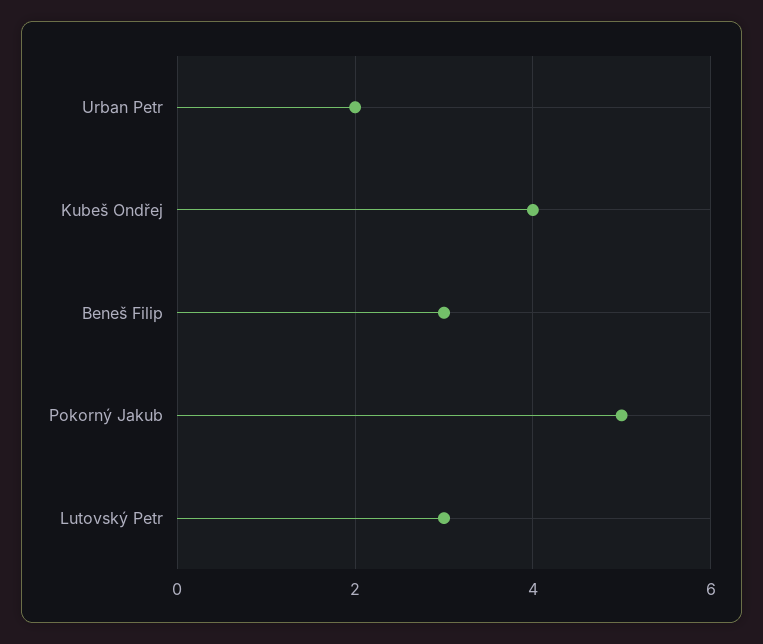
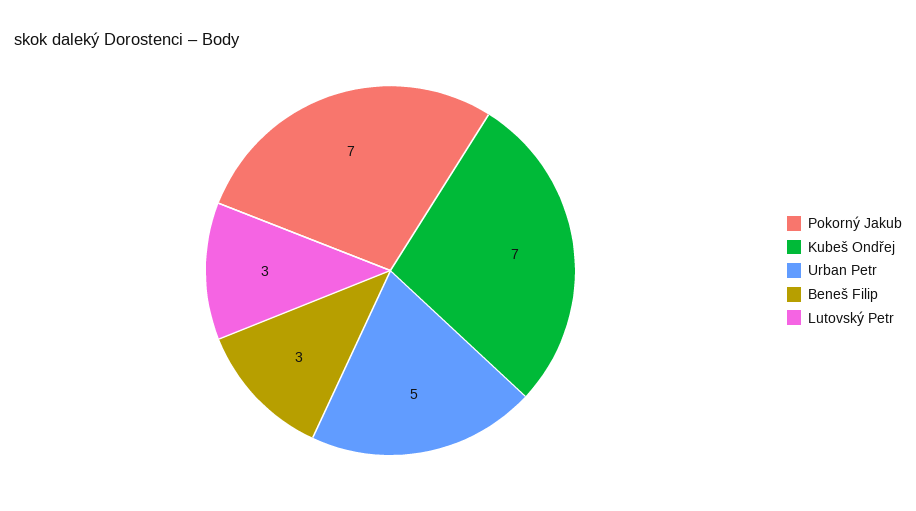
Urban Petr: 2 -> 5
Kubeš Ondřej: 4 -> 7
Pokorný Jakub: 5 -> 7

